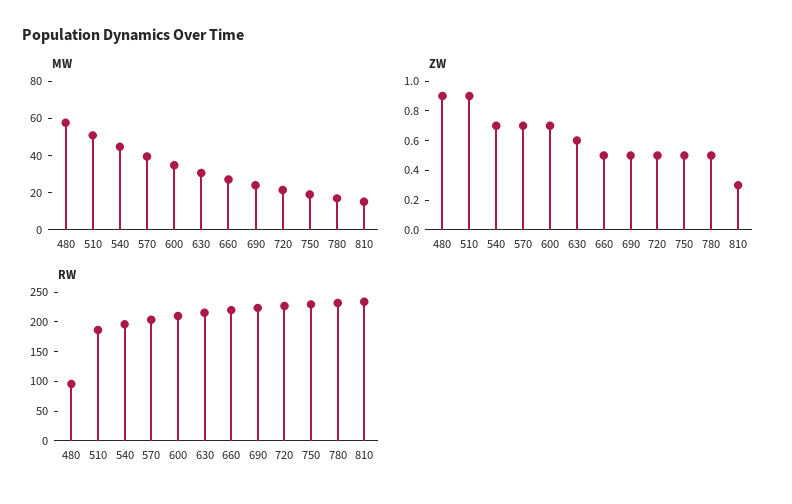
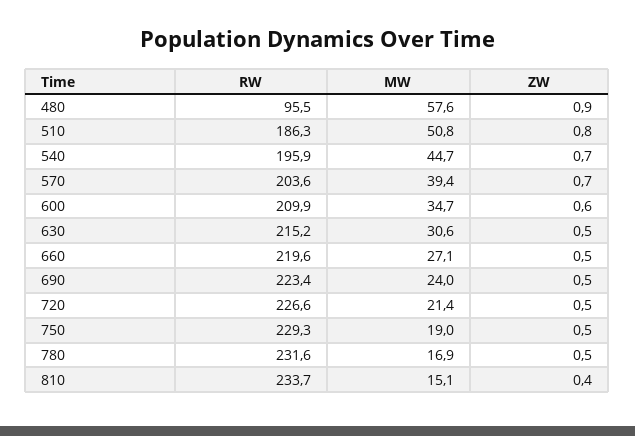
ZW, 510: 0.9 -> 0.8
ZW, 600: 0.7 -> 0.6
ZW, 630: 0.6 -> 0.5
ZW, 810: 0.3 -> 0.4

